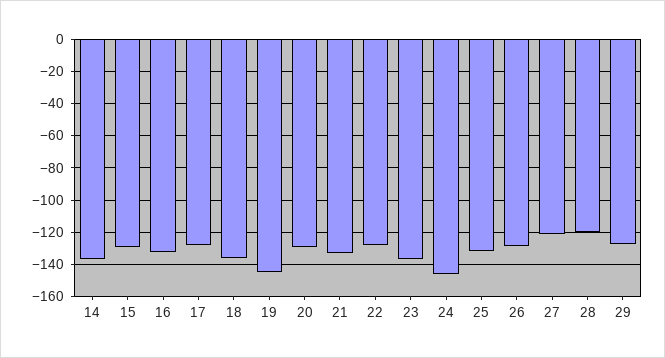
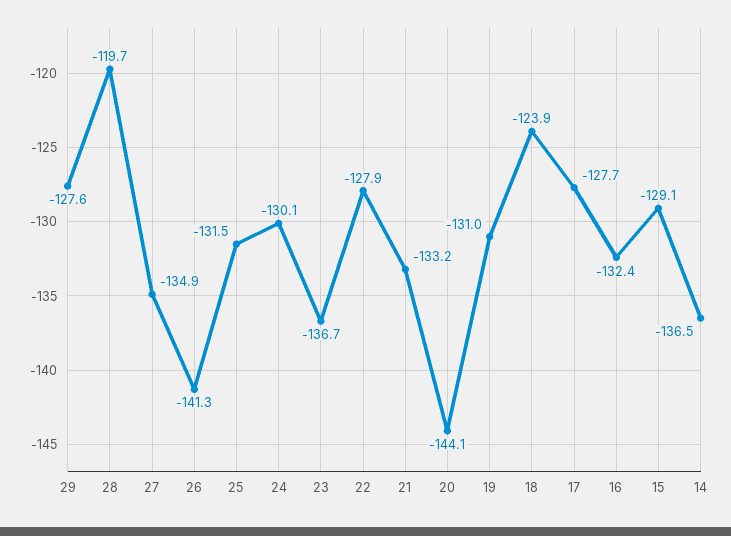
18: -135 -> -123.9
19: -145 -> -131
20: -130 -> -144.1
24: -145 -> -130.1
26: -130 -> -141.3
27: -120 -> -134.9

